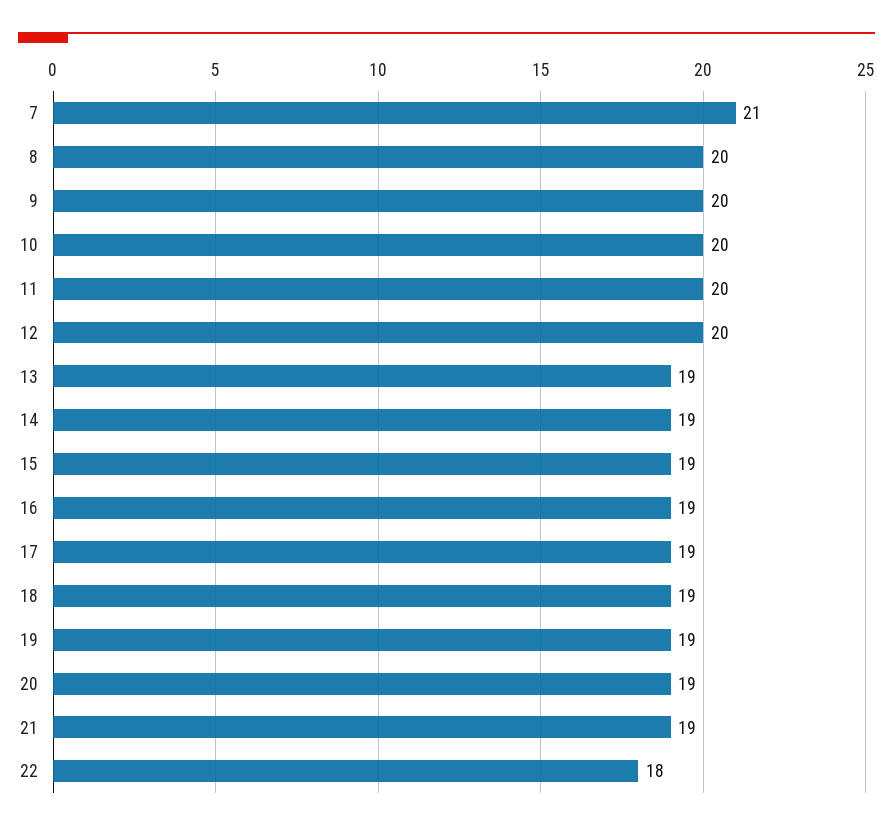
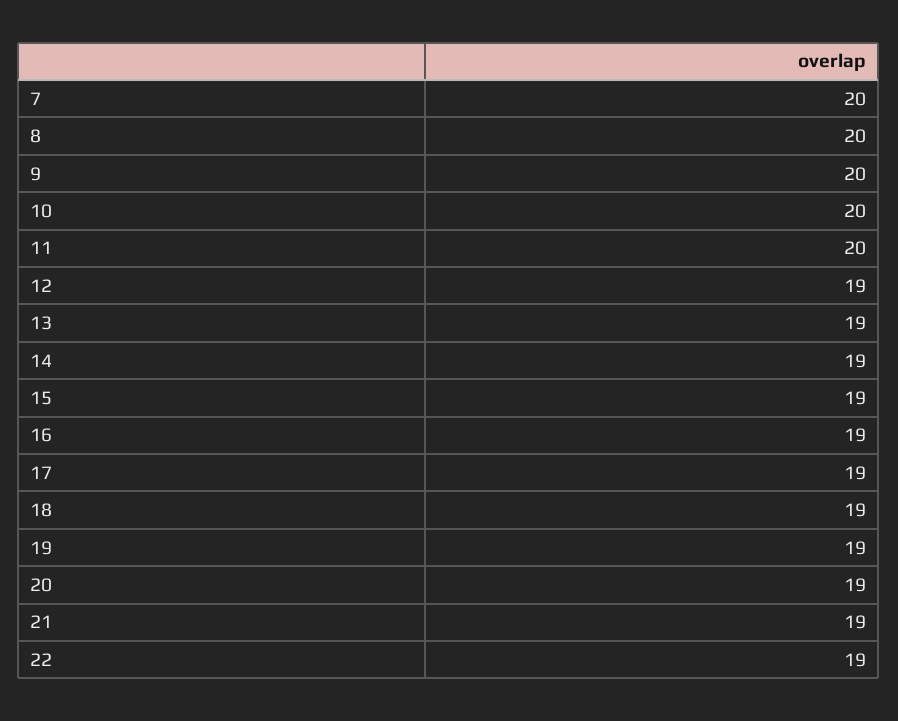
7: 21 -> 20
12: 20 -> 19
22: 18 -> 19

